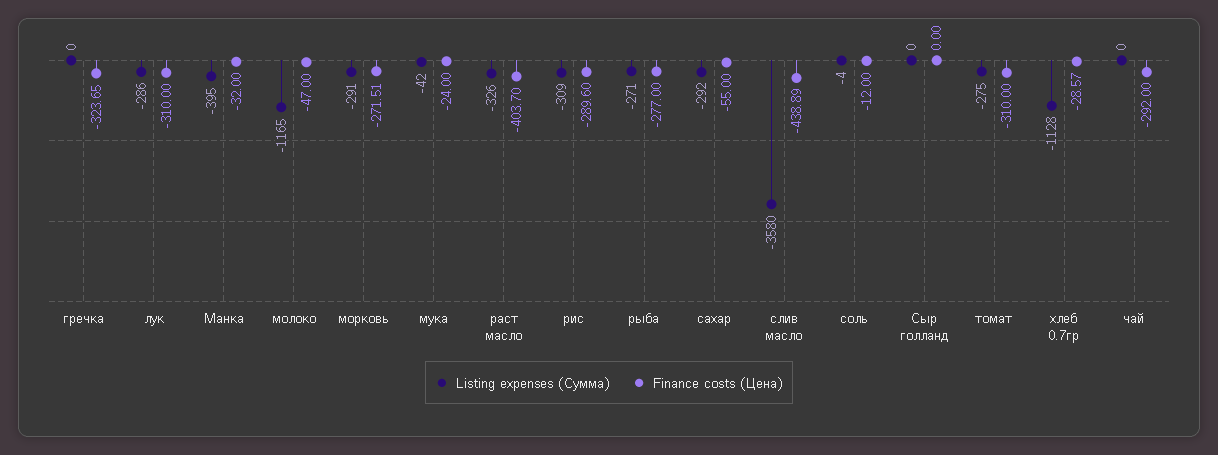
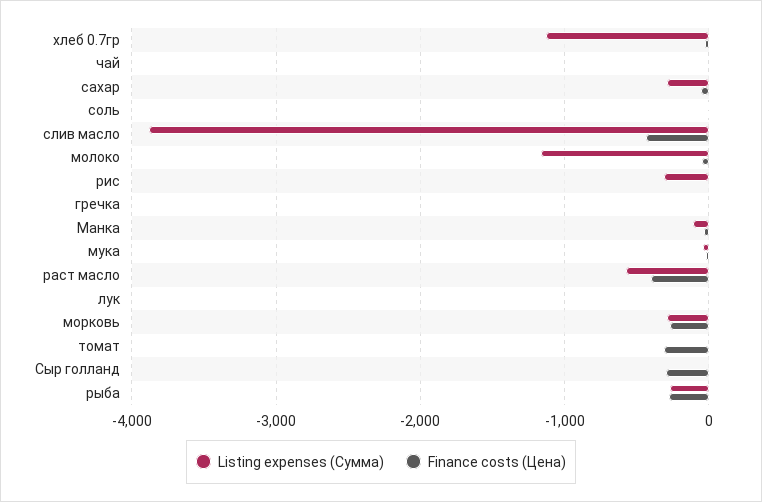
Finance costs (Цена), гречка: -323.65 -> 0
Listing expenses (Сумма), лук: -286 -> 0
Finance costs (Цена), лук: -310 -> 0
Listing expenses (Сумма), Манка: -395 -> -100
Listing expenses (Сумма), раст масло: -326 -> -600
Finance costs (Цена), рис: -289.6 -> 0
Listing expenses (Сумма), слив масло: -3580 -> -3900
Finance costs (Цена), Сыр голланд: 0 -> -300
Listing expenses (Сумма), томат: -275 -> 0
Finance costs (Цена), чай: -292 -> 0

